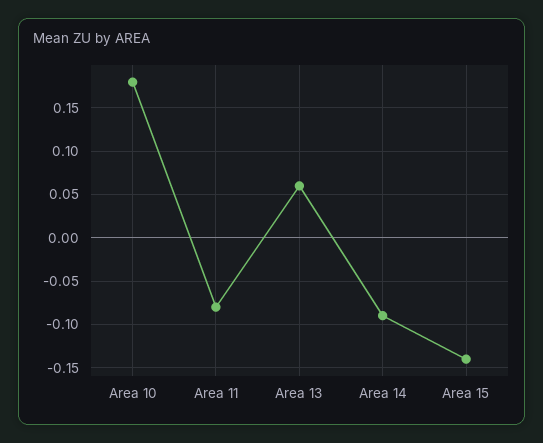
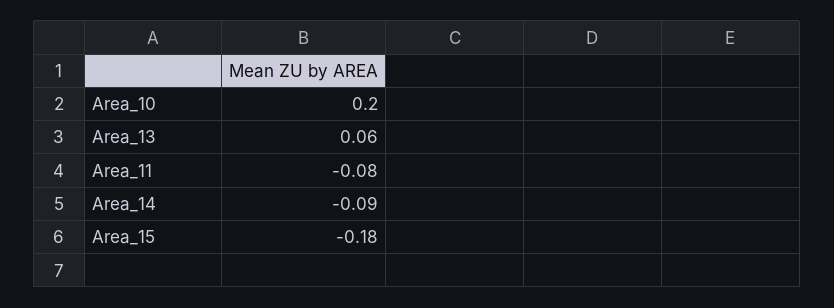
Area 10: 0.18 -> 0.2
Area 15: -0.14 -> -0.18

